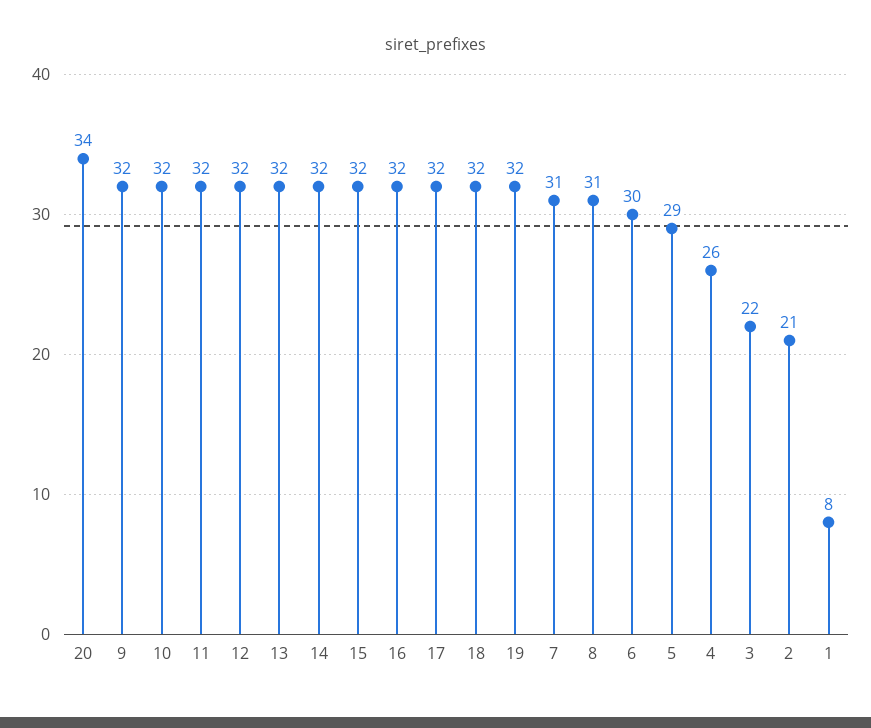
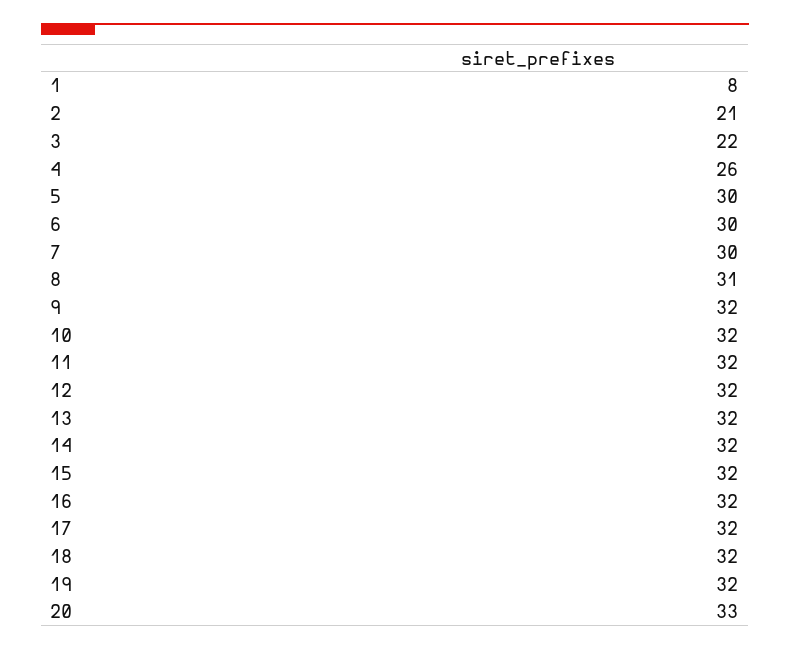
20: 34 -> 33
7: 31 -> 30
5: 29 -> 30

